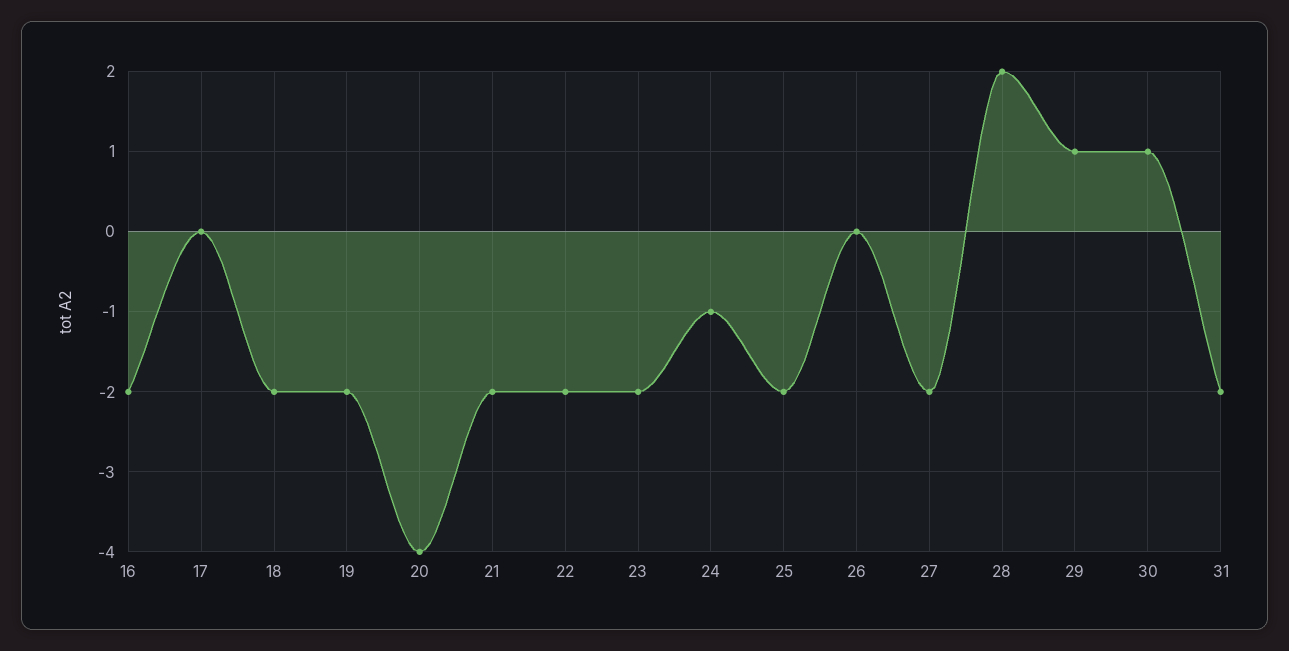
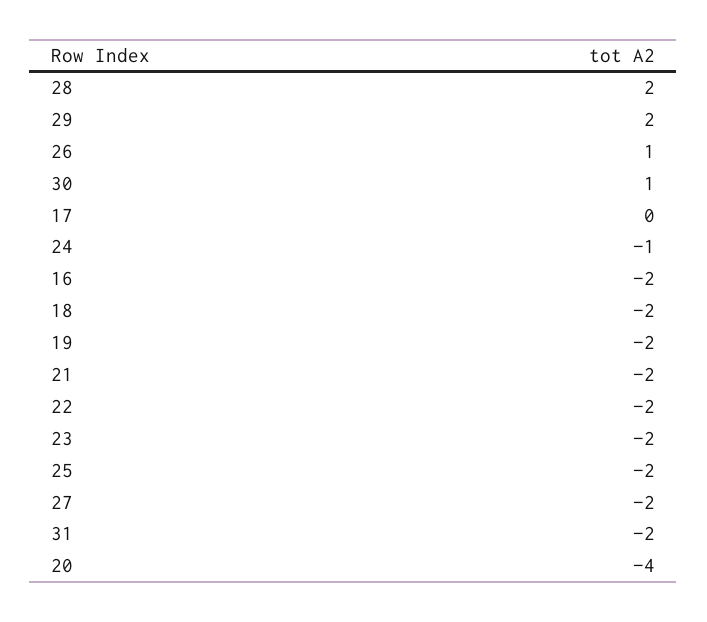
26: 0 -> 1
29: 1 -> 2

